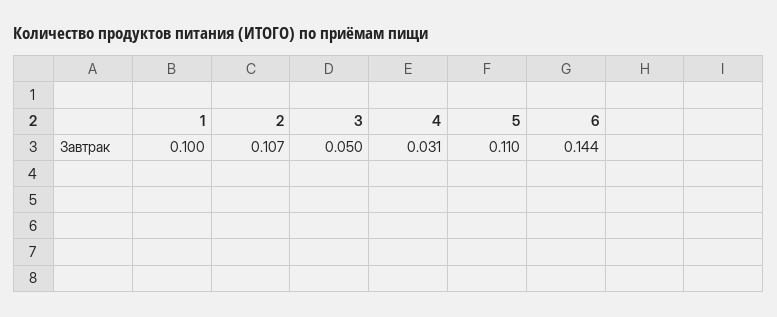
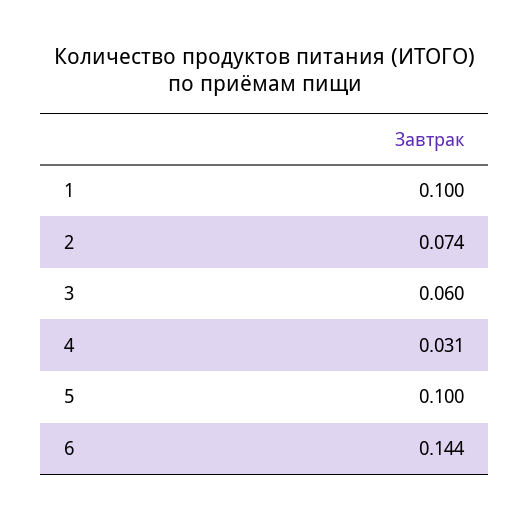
2: 0.107 -> 0.074
3: 0.05 -> 0.06
5: 0.11 -> 0.1

